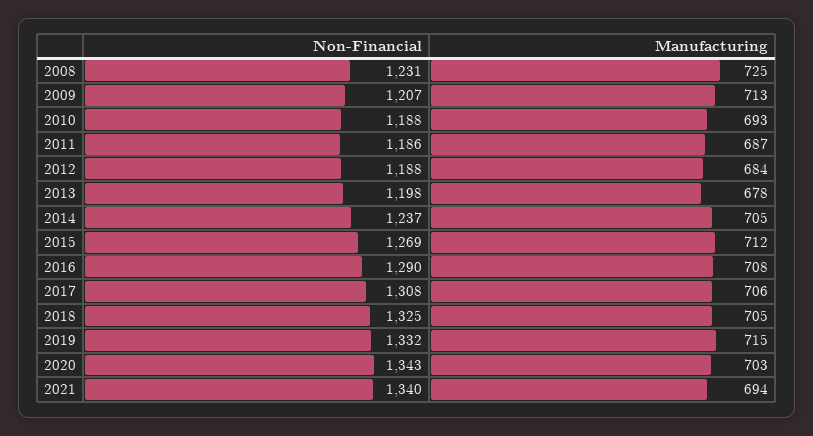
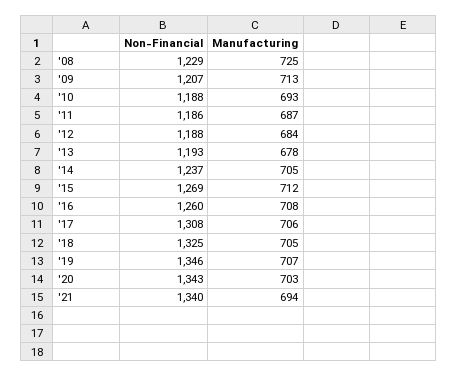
Non-Financial, 2008: 1231 -> 1229
Non-Financial, 2013: 1198 -> 1193
Non-Financial, 2016: 1290 -> 1260
Non-Financial, 2019: 1332 -> 1346
Manufacturing, 2019: 715 -> 707

